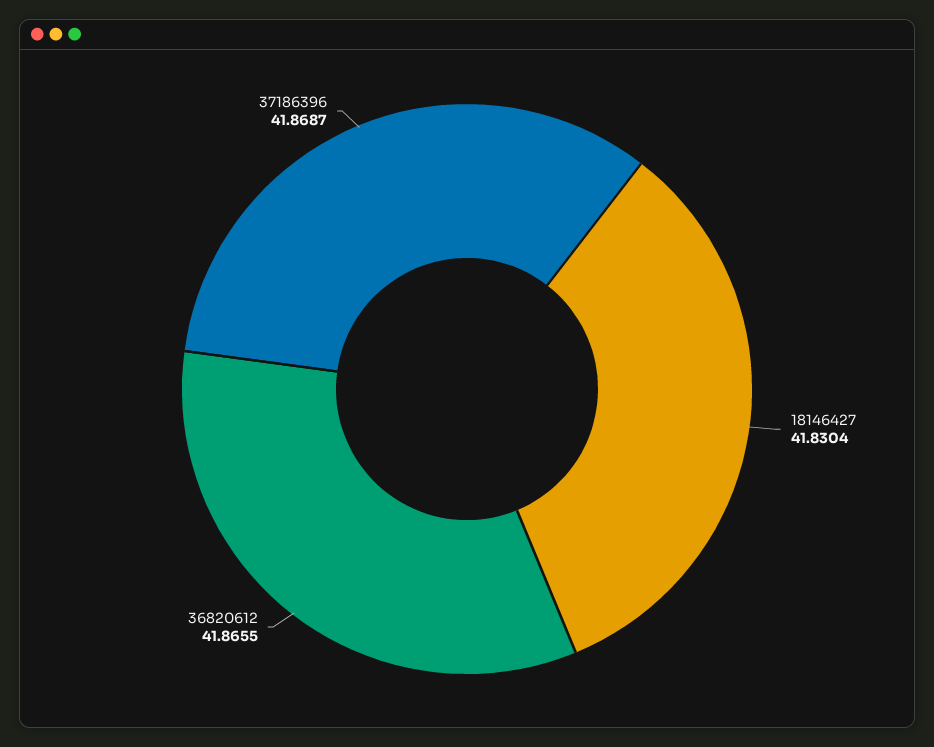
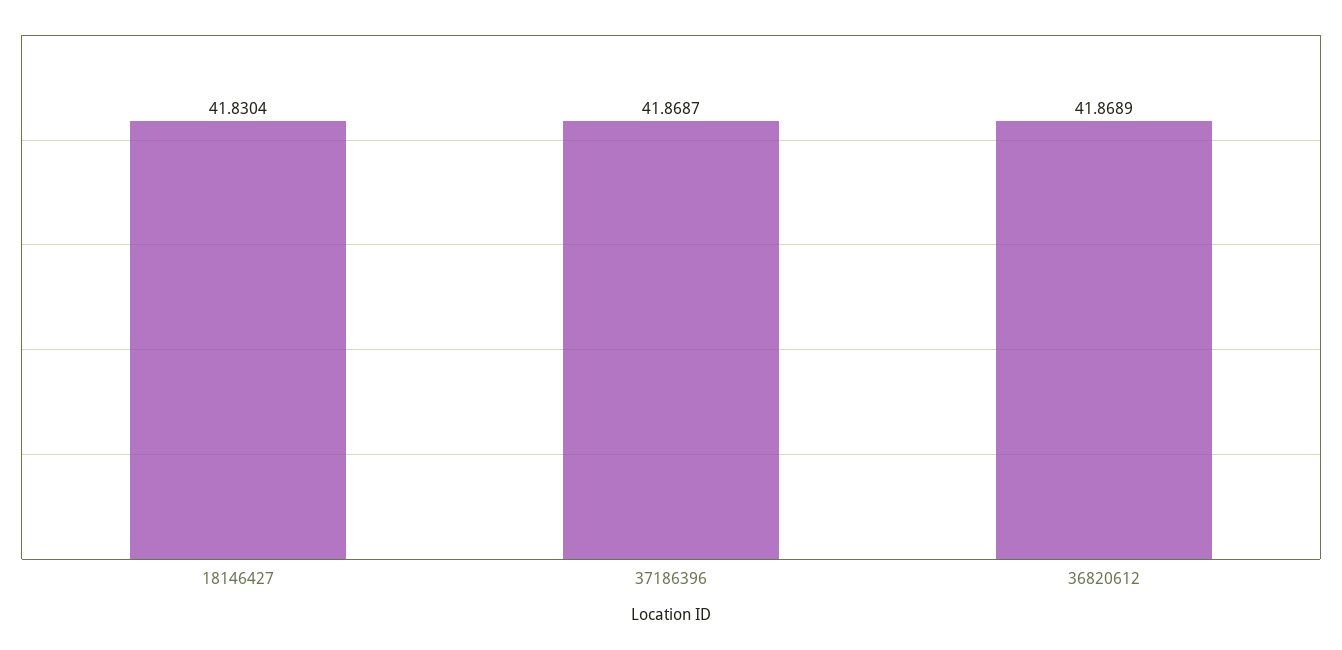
36820612: 41.8655 -> 41.8689

